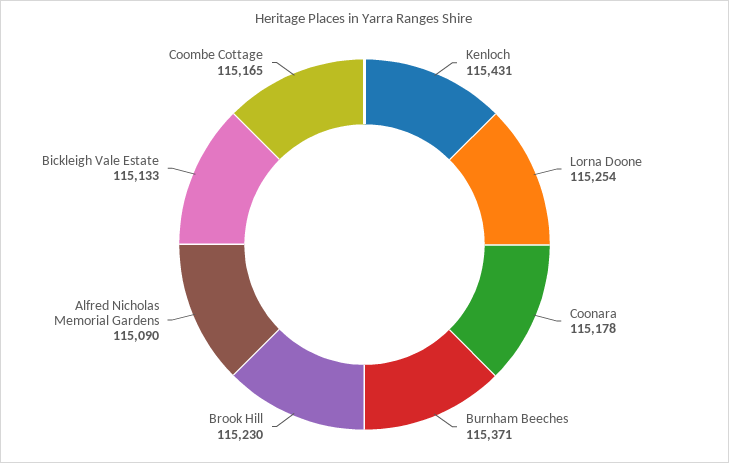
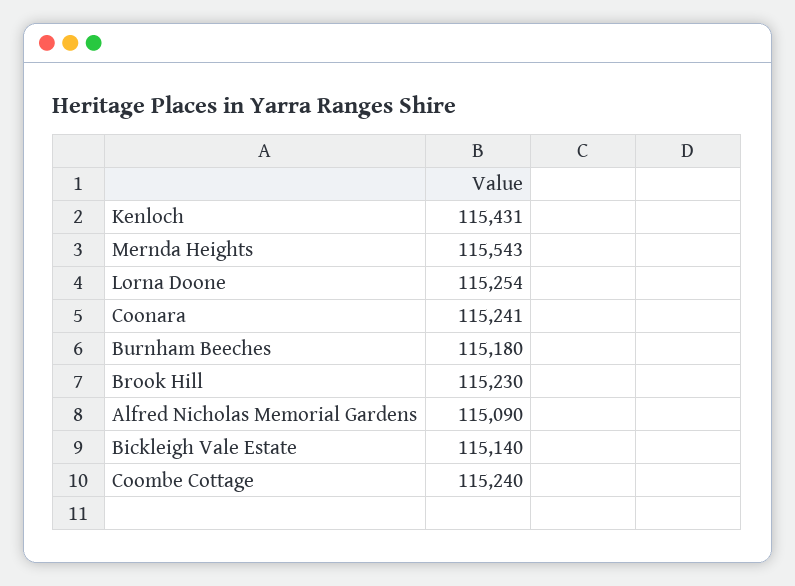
Coonara: 115178 -> 115241
Burnham Beeches: 115371 -> 115180
Bickleigh Vale Estate: 115133 -> 115140
Coombe Cottage: 115165 -> 115240
Mernda Heights: none -> 115543

